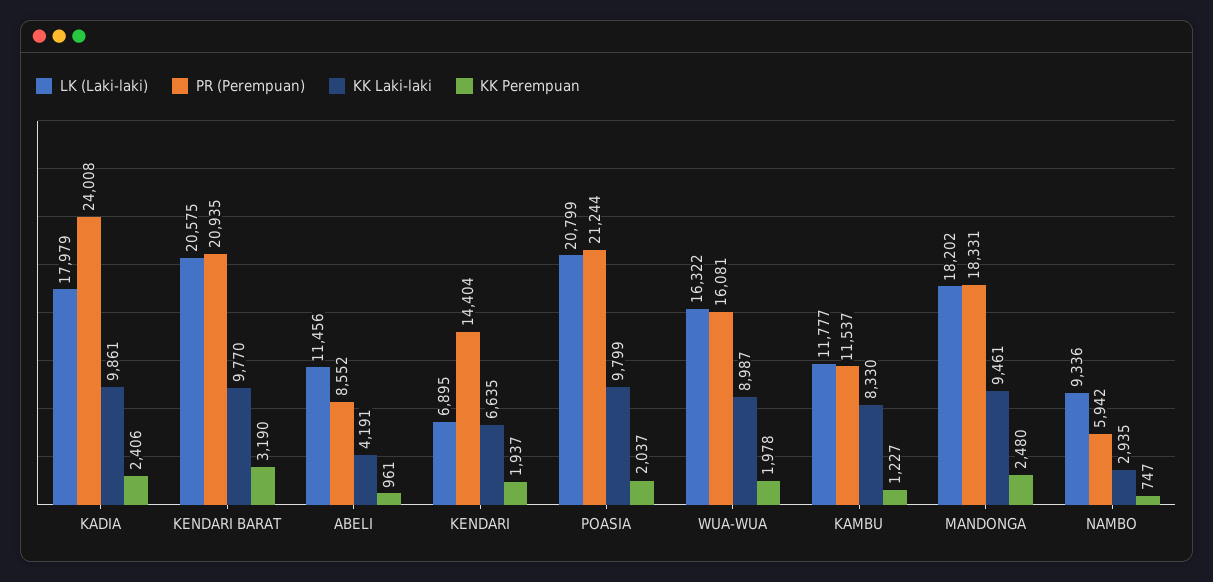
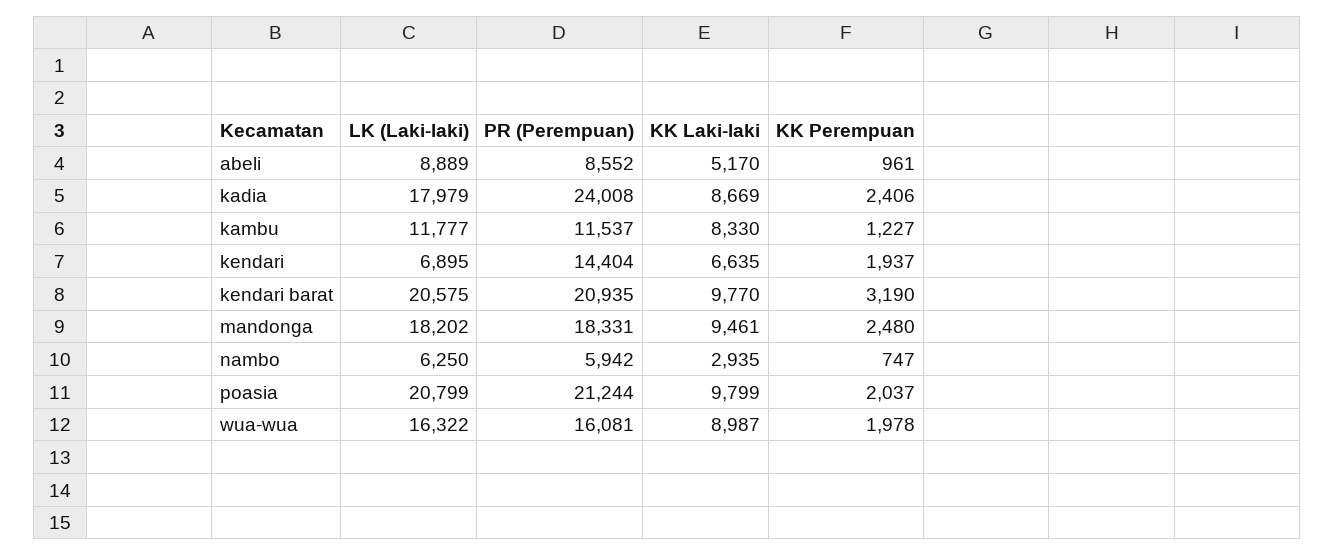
KK Laki-laki, KADIA: 9861 -> 8669
LK (Laki-laki), ABELI: 11456 -> 8889
KK Laki-laki, ABELI: 4191 -> 5170
LK (Laki-laki), NAMBO: 9336 -> 6250

